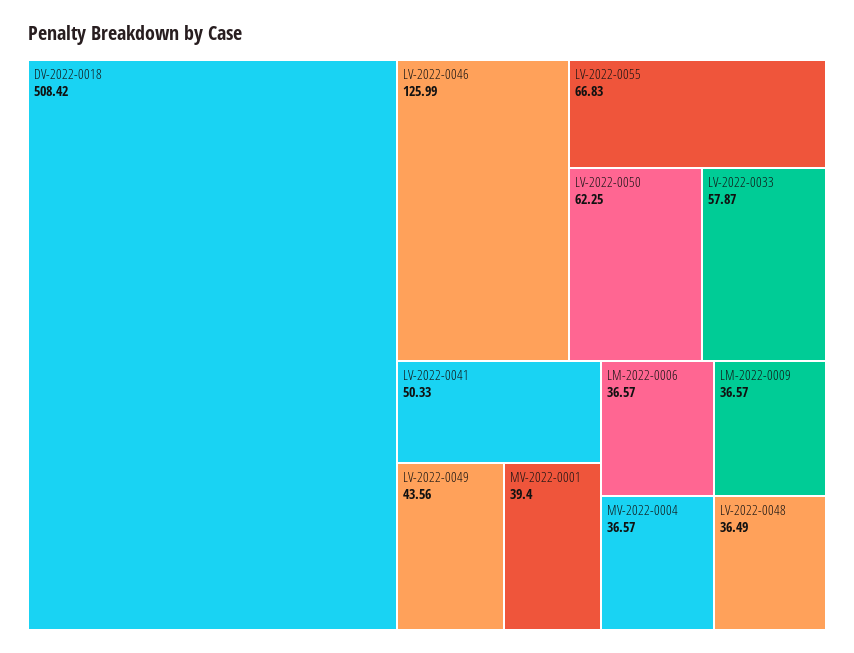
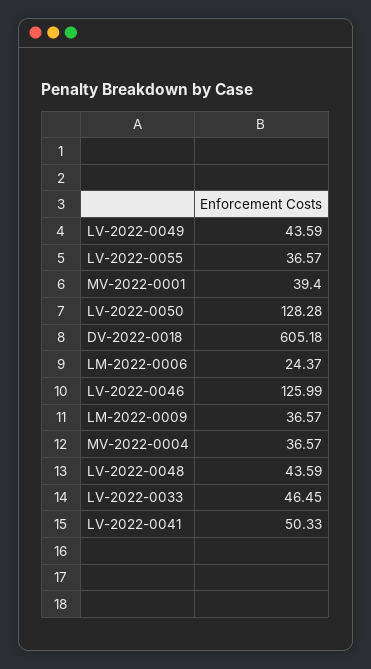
DV-2022-0018: 508.42 -> 605.18
LV-2022-0055: 66.83 -> 36.57
LV-2022-0050: 62.25 -> 128.28
LV-2022-0033: 57.87 -> 46.45
LV-2022-0049: 43.56 -> 43.59
LM-2022-0006: 36.57 -> 24.37
LV-2022-0048: 36.49 -> 43.59

